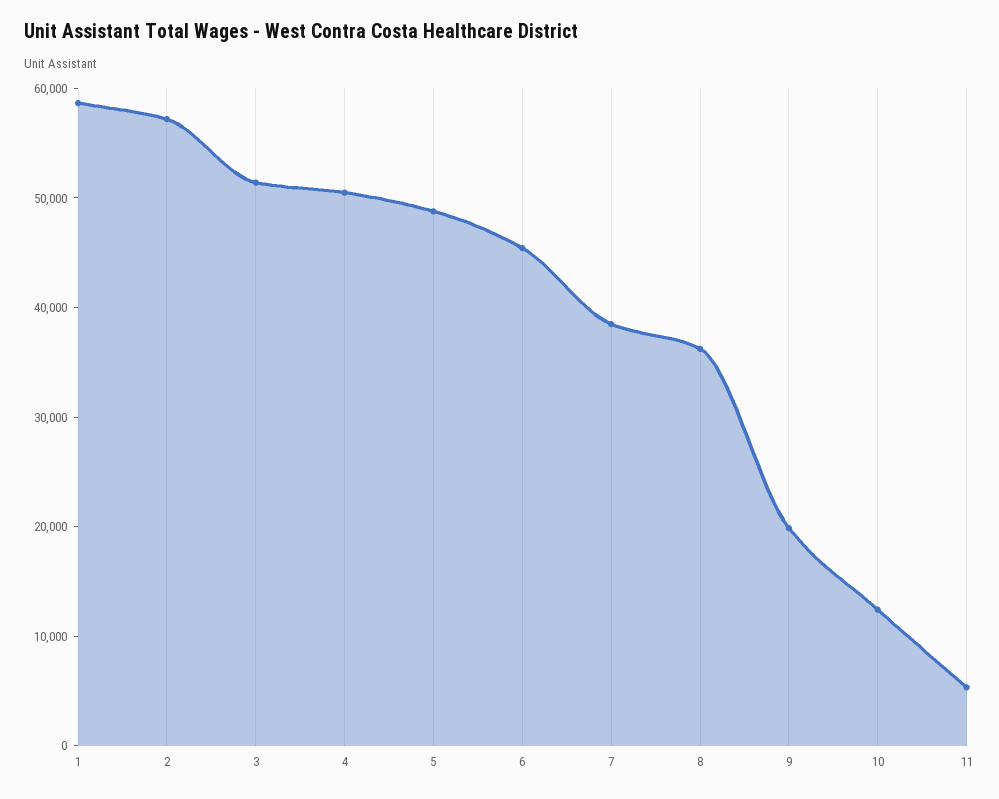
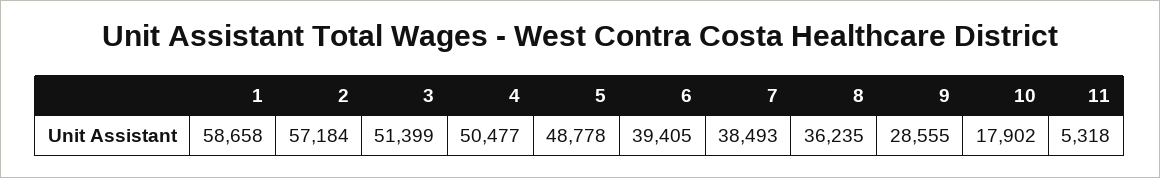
6: 46000 -> 39405
9: 20000 -> 28555
10: 12000 -> 17902

